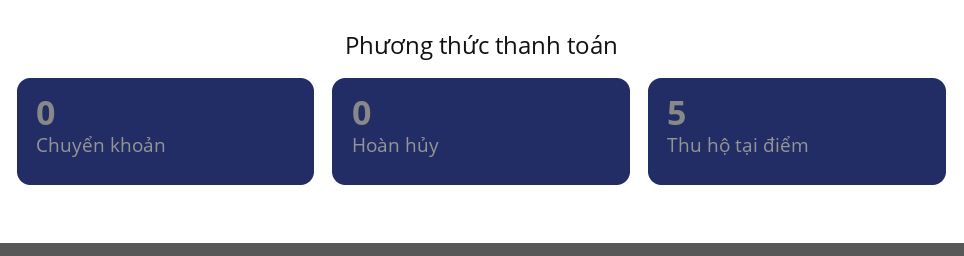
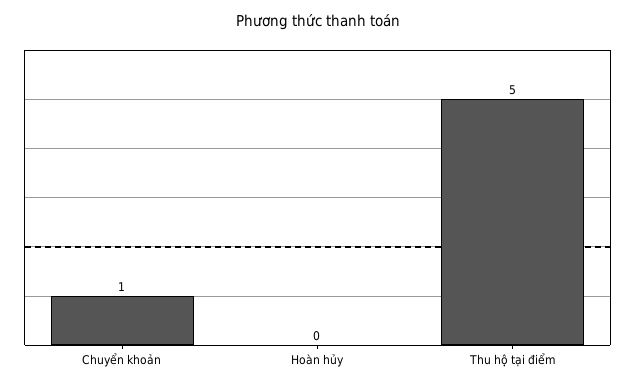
Chuyển khoản: 0 -> 1

